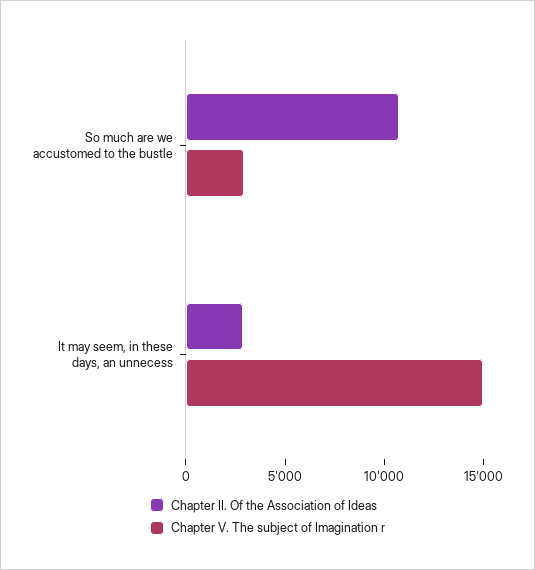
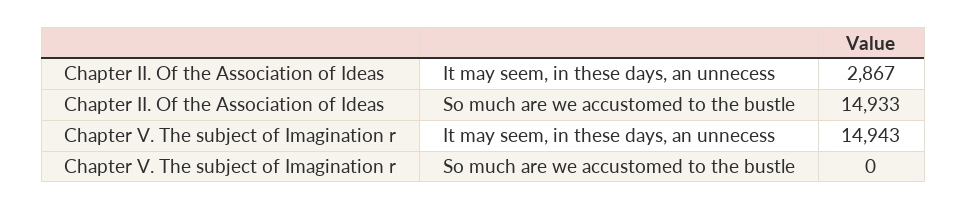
Chapter II. Of the Association of Ideas, So much are we accustomed to the bustle: 11000 -> 14933
Chapter V. The subject of Imagination r, So much are we accustomed to the bustle: 3000 -> 0

